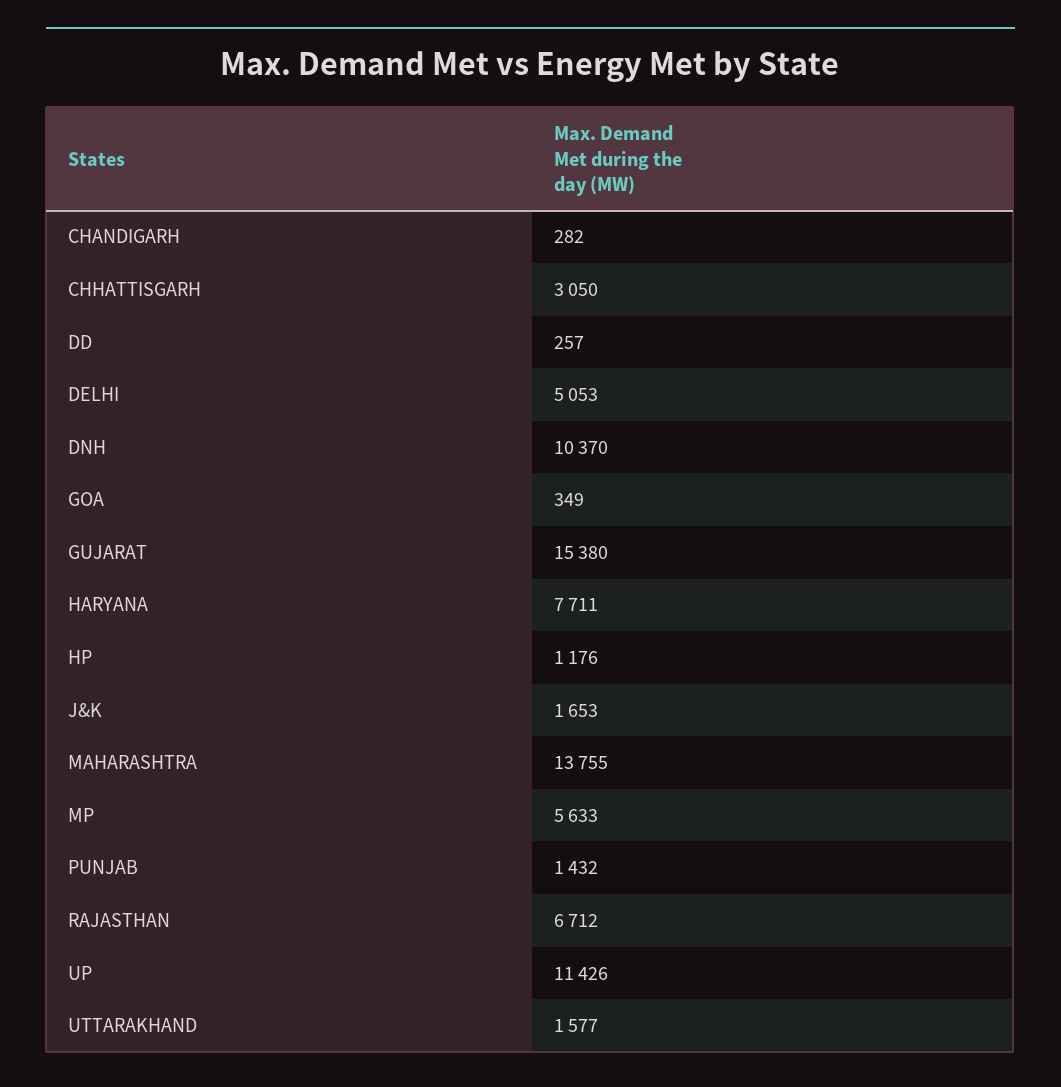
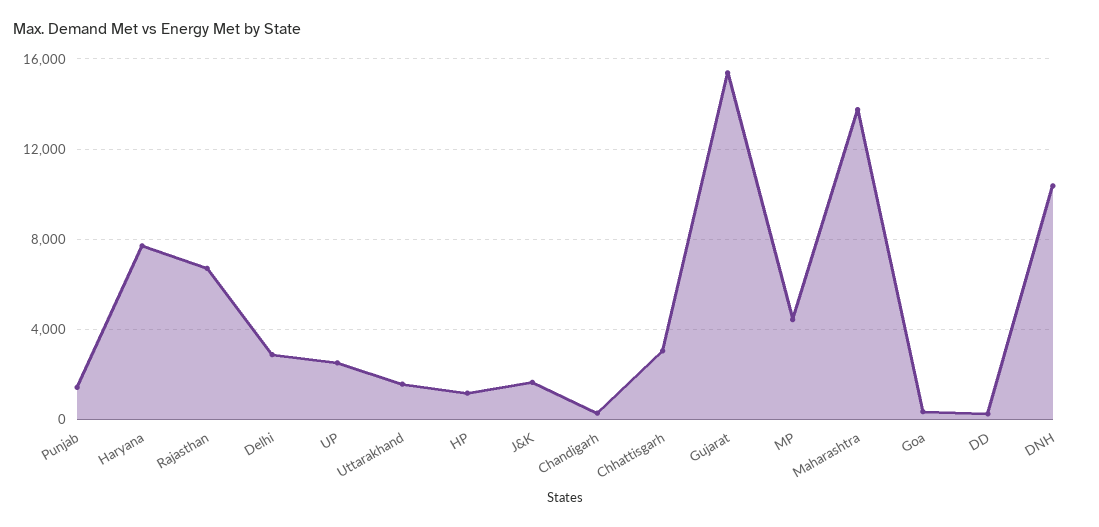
DELHI: 5053 -> 3000
MP: 5633 -> 4500
UP: 11426 -> 2500

